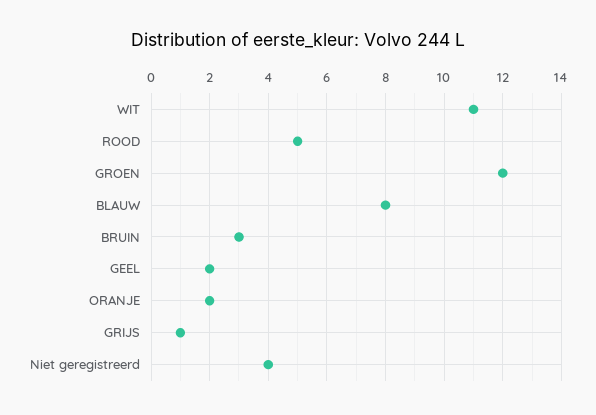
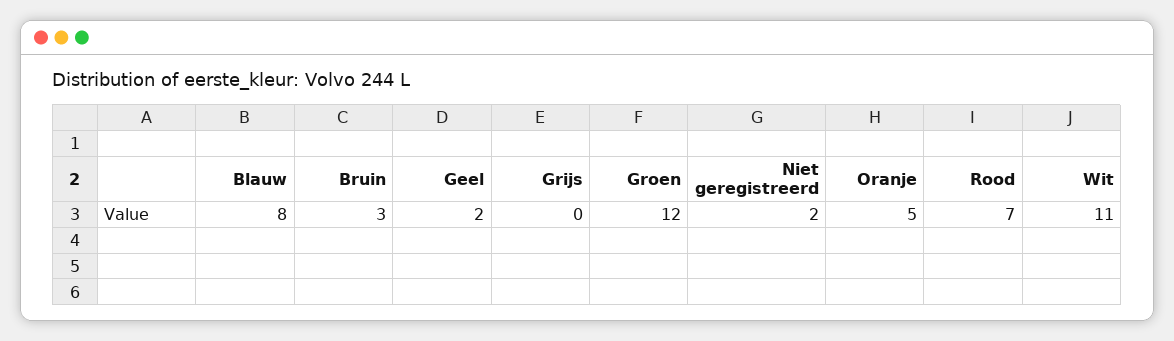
ROOD: 5 -> 7
ORANJE: 2 -> 5
GRIJS: 1 -> 0
Niet geregistreerd: 4 -> 2

